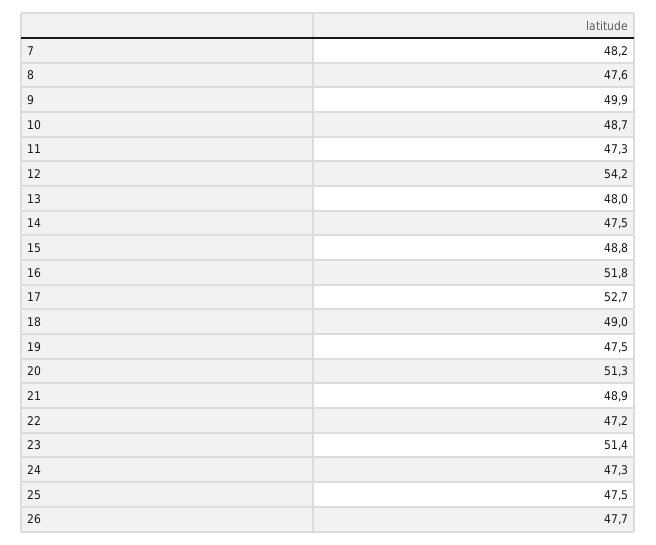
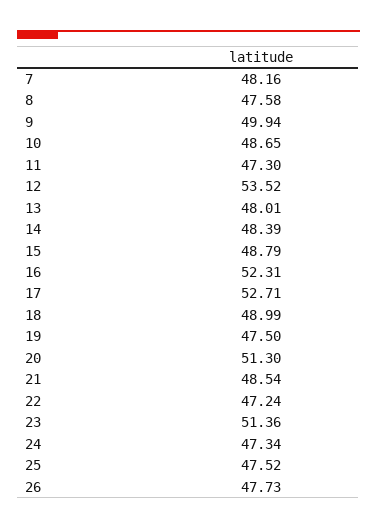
12: 54.2 -> 53.52
14: 47.5 -> 48.39
16: 51.8 -> 52.31
21: 48.9 -> 48.54

